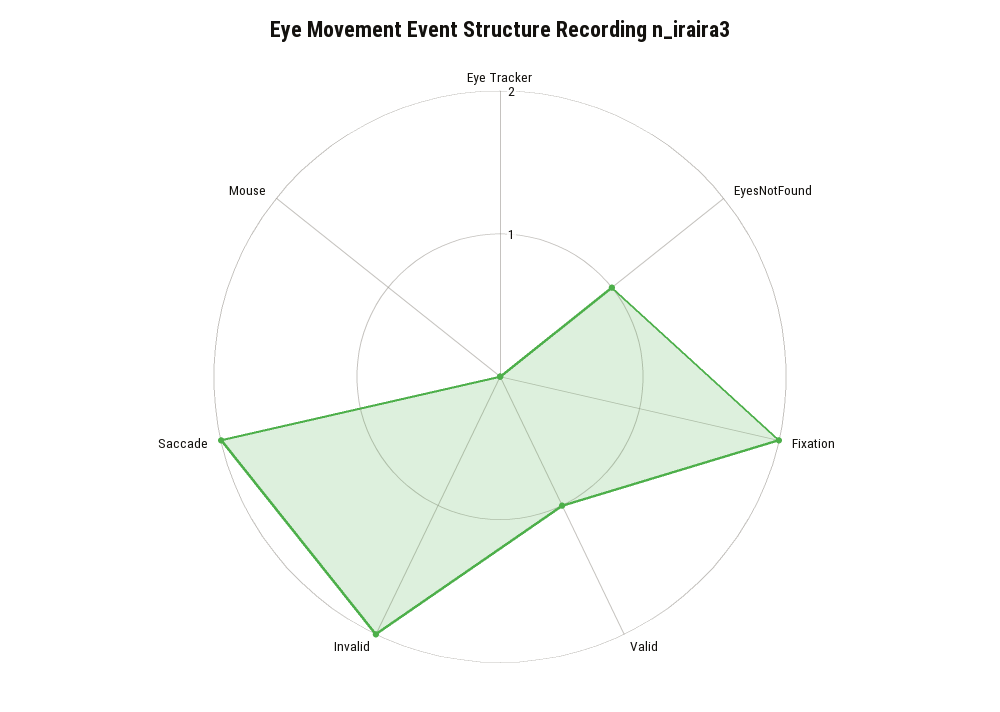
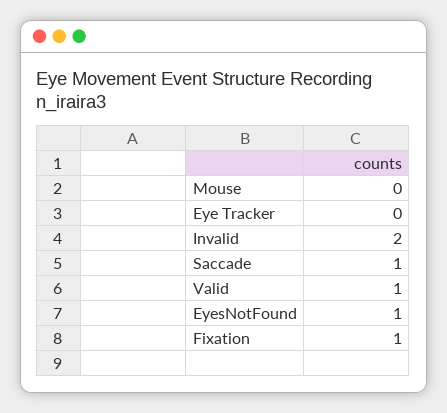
Fixation: 2 -> 1
Saccade: 2 -> 1

